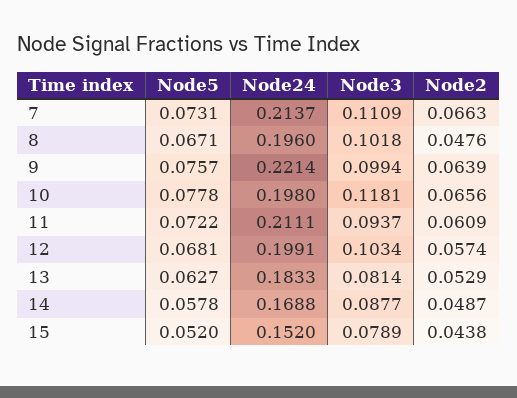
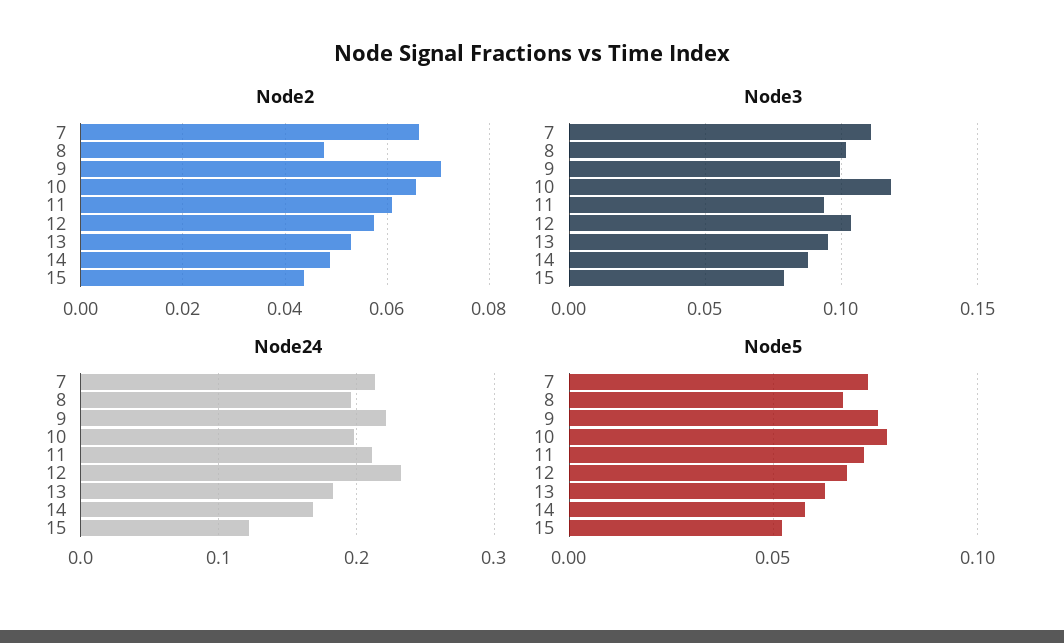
Node2, 9: 0.0639 -> 0.07
Node24, 12: 0.1991 -> 0.23
Node3, 13: 0.0814 -> 0.095
Node24, 15: 0.152 -> 0.12

